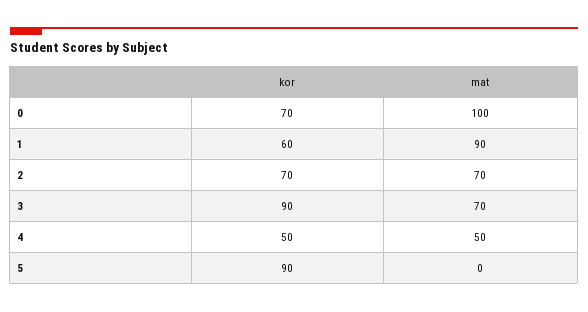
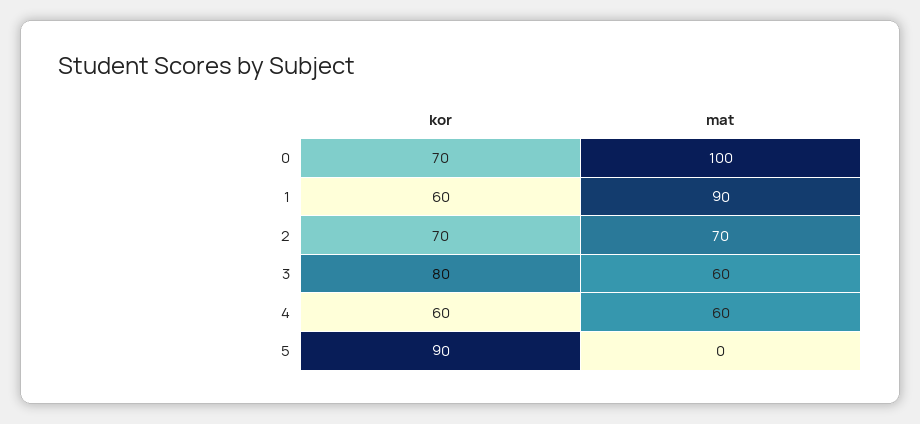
kor, 3: 90 -> 80
mat, 3: 70 -> 60
kor, 4: 50 -> 60
mat, 4: 50 -> 60

